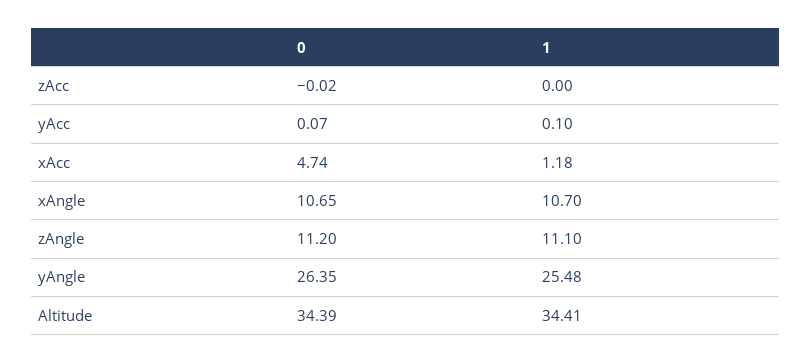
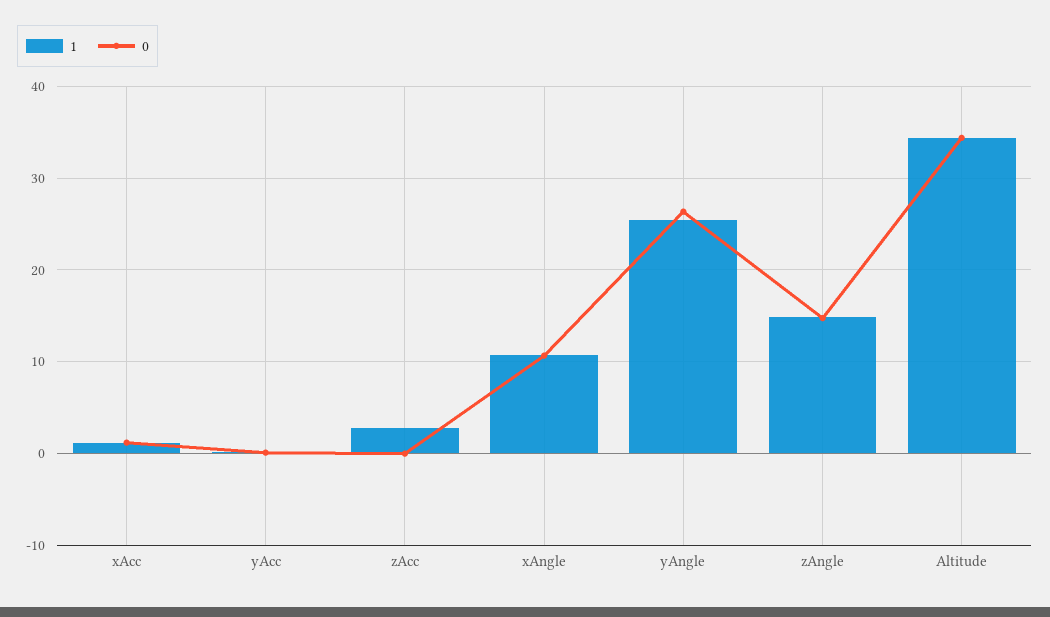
1, zAcc: 0 -> 3
0, xAcc: 4.74 -> 1
0, zAngle: 11.2 -> 15
1, zAngle: 11.1 -> 15

